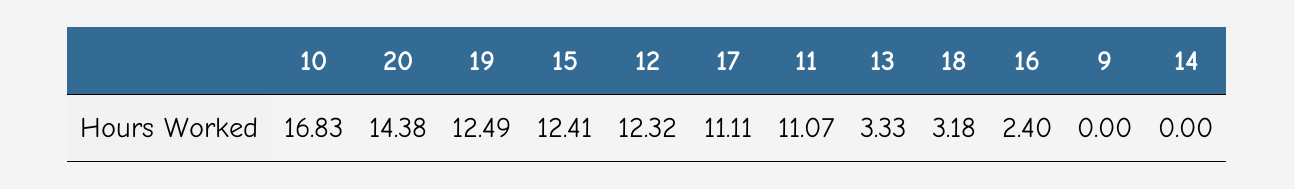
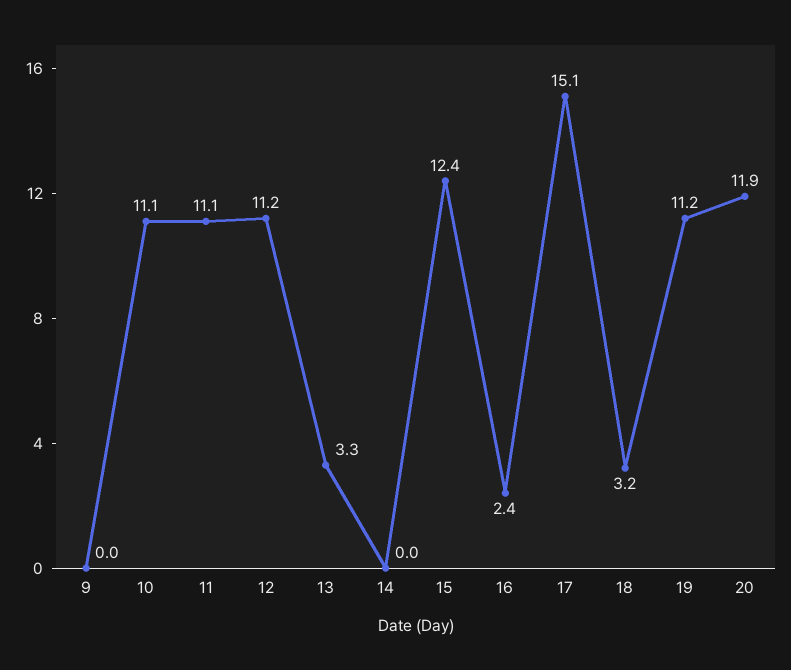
10: 16.83 -> 11.1
20: 14.38 -> 11.9
19: 12.49 -> 11.2
12: 12.32 -> 11.2
17: 11.11 -> 15.1

